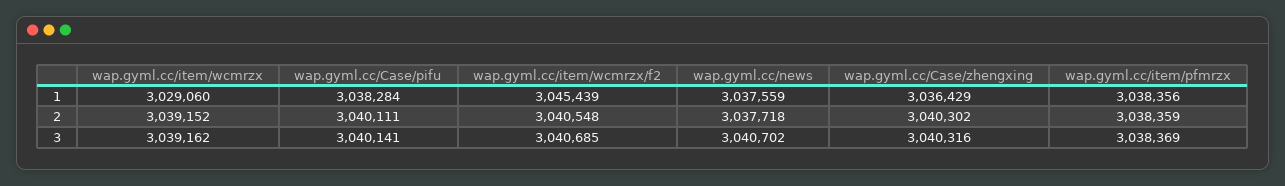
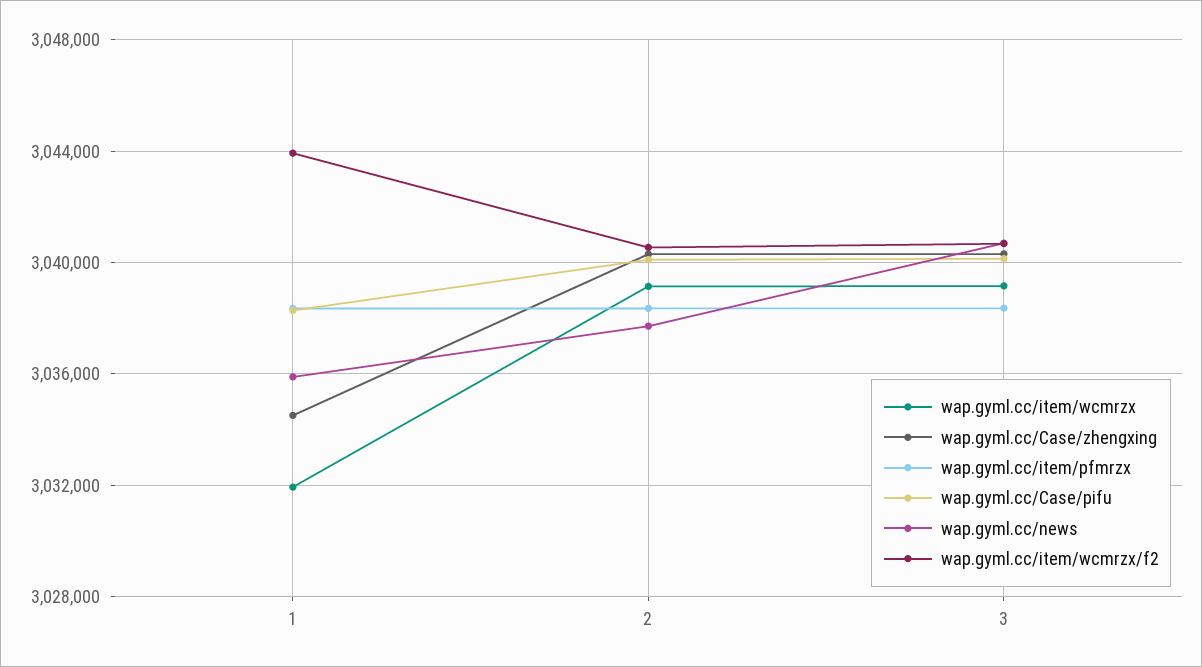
wap.gyml.cc/item/wcmrzx, 1: 3029060 -> 3032000
wap.gyml.cc/item/wcmrzx/f2, 1: 3045439 -> 3044000
wap.gyml.cc/news, 1: 3037559 -> 3036000
wap.gyml.cc/Case/zhengxing, 1: 3036429 -> 3034500

